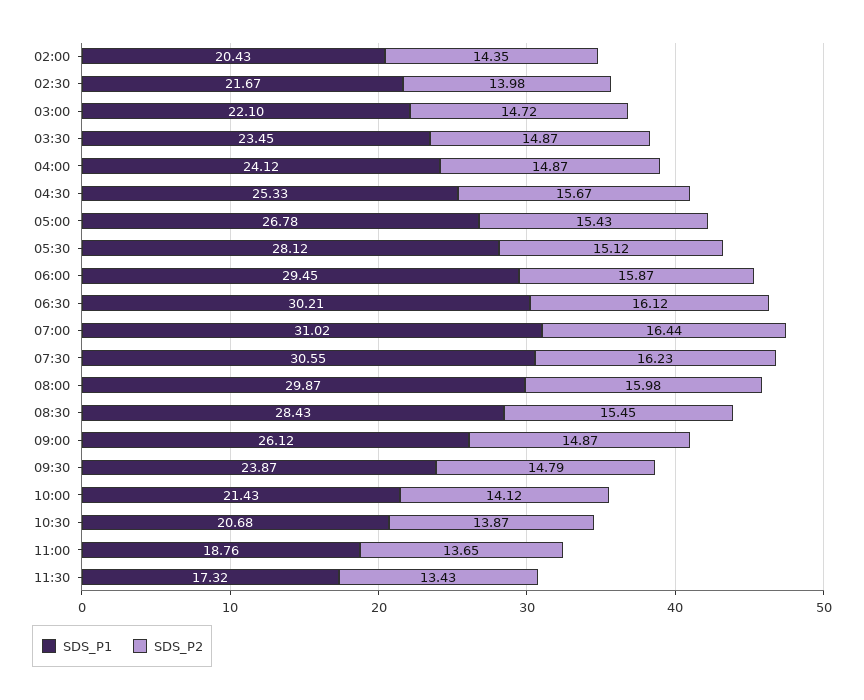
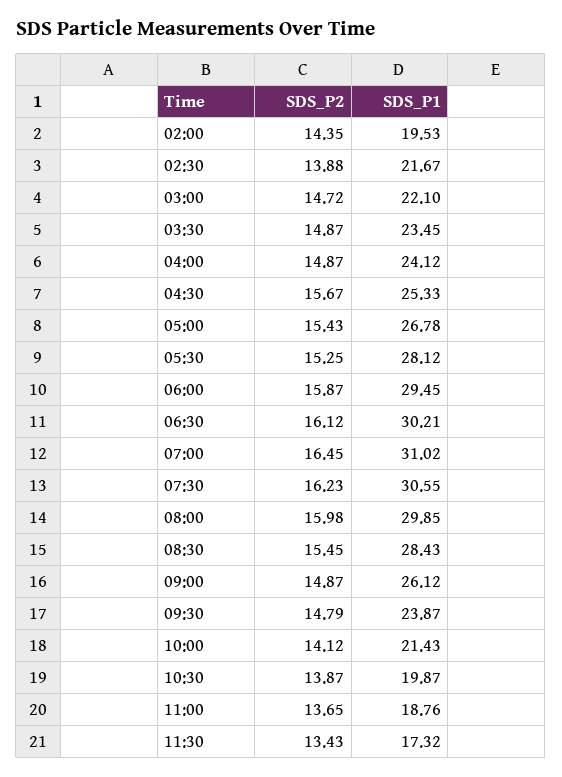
SDS_P1, 02:00: 20.43 -> 19.53
SDS_P2, 02:30: 13.98 -> 13.88
SDS_P2, 05:30: 15.12 -> 15.25
SDS_P2, 07:00: 16.44 -> 16.45
SDS_P1, 08:00: 29.87 -> 29.85
SDS_P1, 10:30: 20.68 -> 19.87

